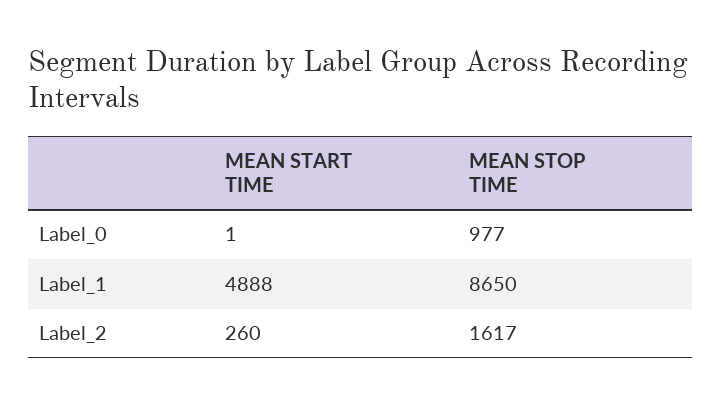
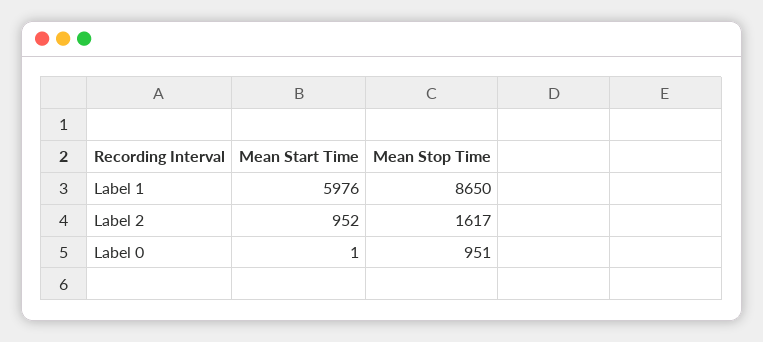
MEAN STOP TIME, Label_0: 977 -> 951
MEAN START TIME, Label_1: 4888 -> 5976
MEAN START TIME, Label_2: 260 -> 952

